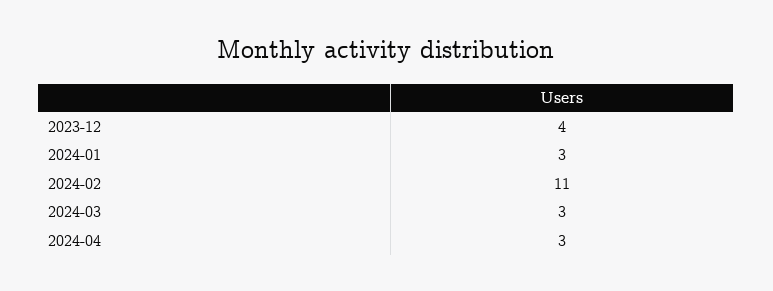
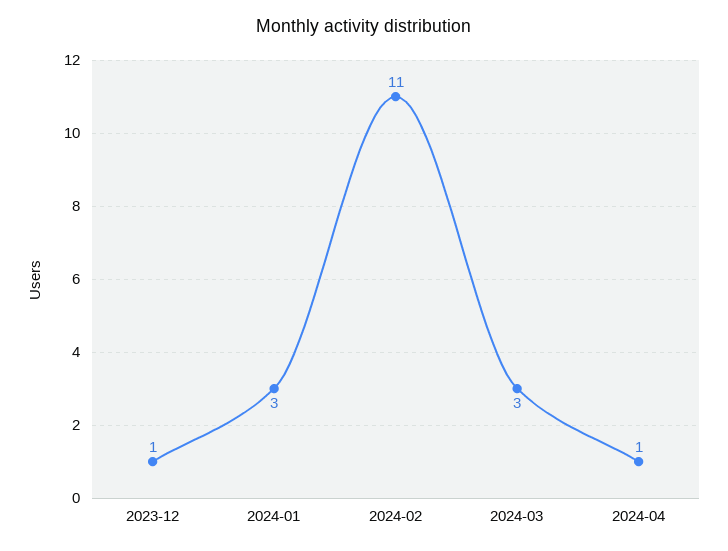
2023-12: 4 -> 1
2024-04: 3 -> 1

